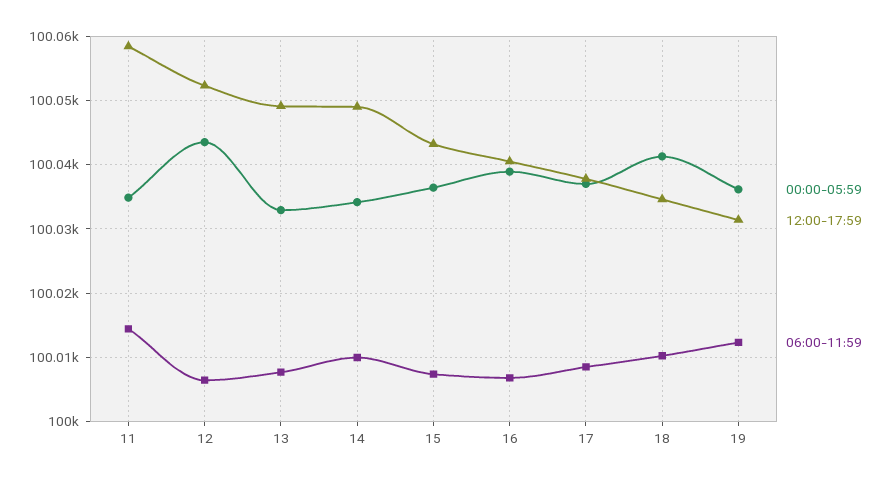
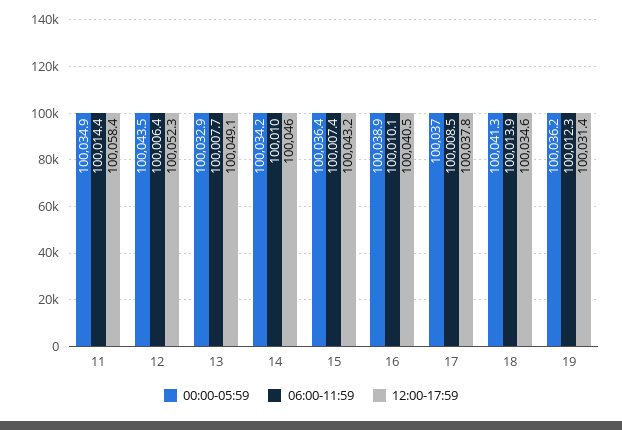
12:00-17:59, 14: 100049 -> 100046
06:00-11:59, 16: 100007 -> 100010.1
06:00-11:59, 18: 100010 -> 100013.9

